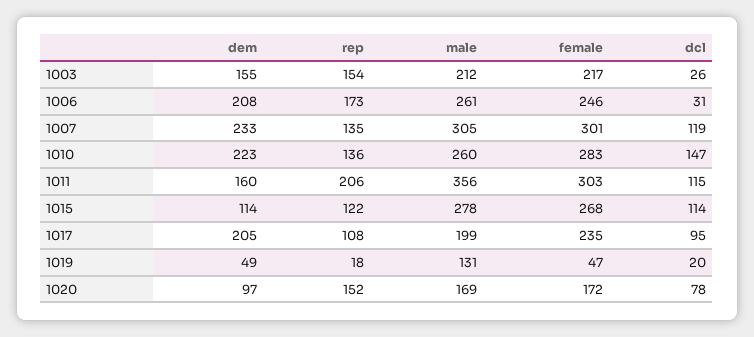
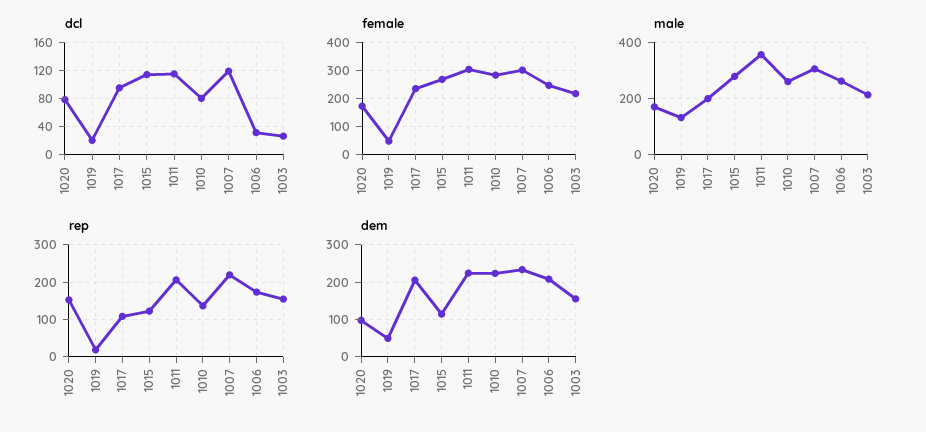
rep, 1007: 135 -> 220
dcl, 1010: 147 -> 80
dem, 1011: 160 -> 220

